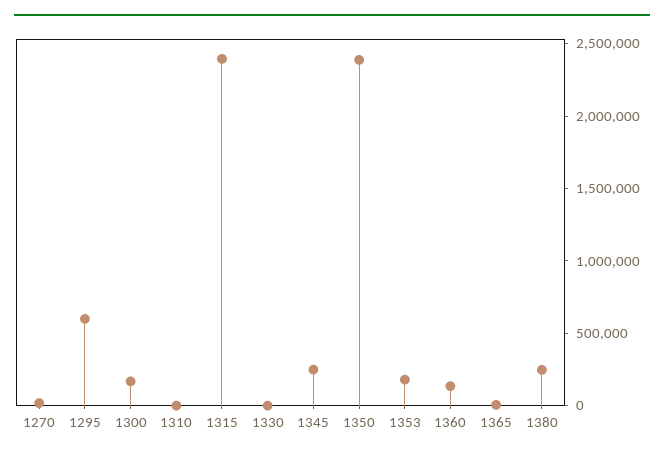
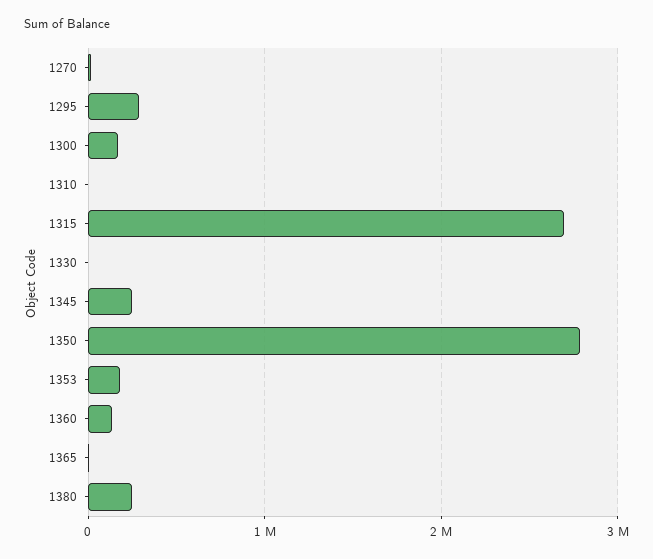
1295: 600000 -> 300000
1315: 2400000 -> 2700000
1350: 2400000 -> 2800000

